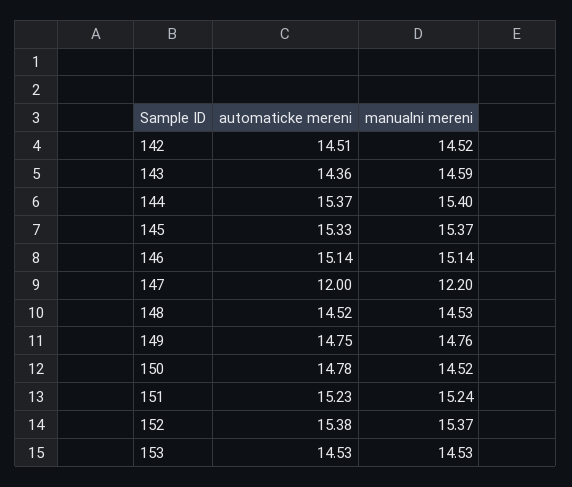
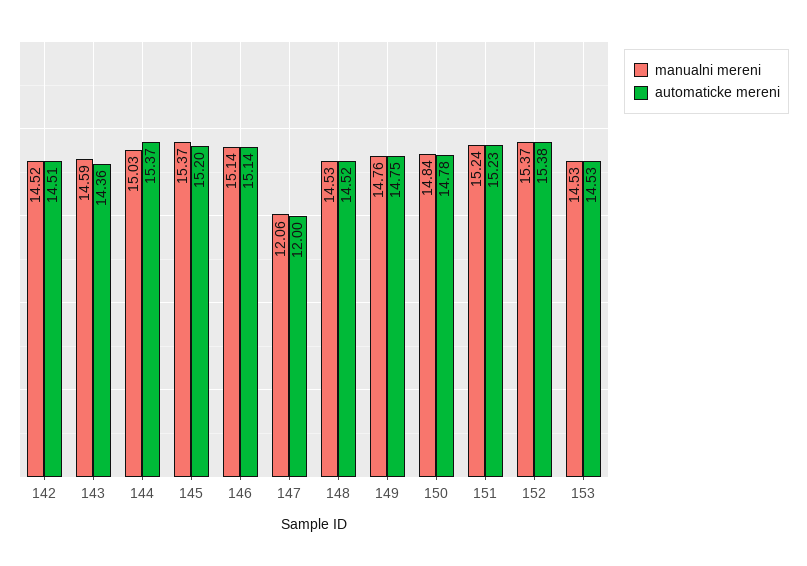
manualni mereni, 144: 15.4 -> 15.03
automaticke mereni, 145: 15.33 -> 15.2
manualni mereni, 147: 12.2 -> 12.06
manualni mereni, 150: 14.52 -> 14.84

